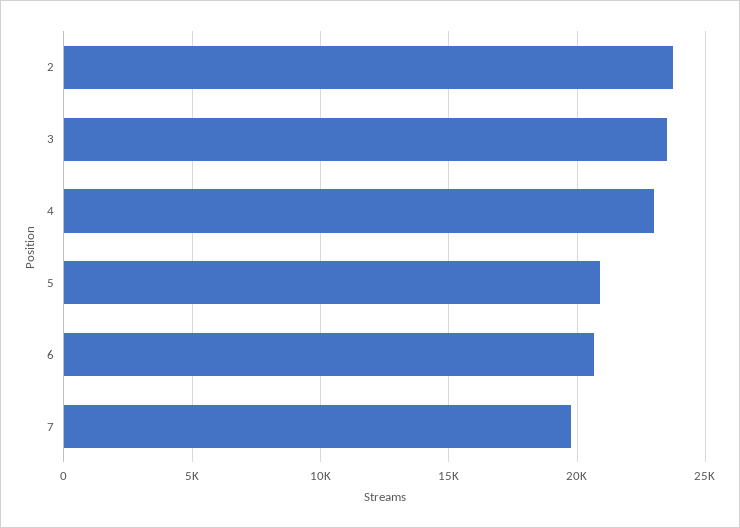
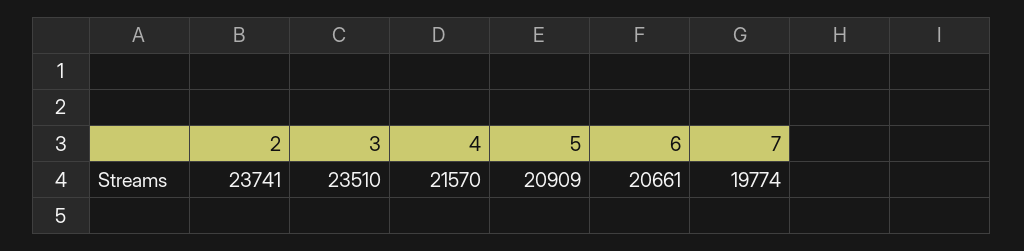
4: 23000 -> 21570

